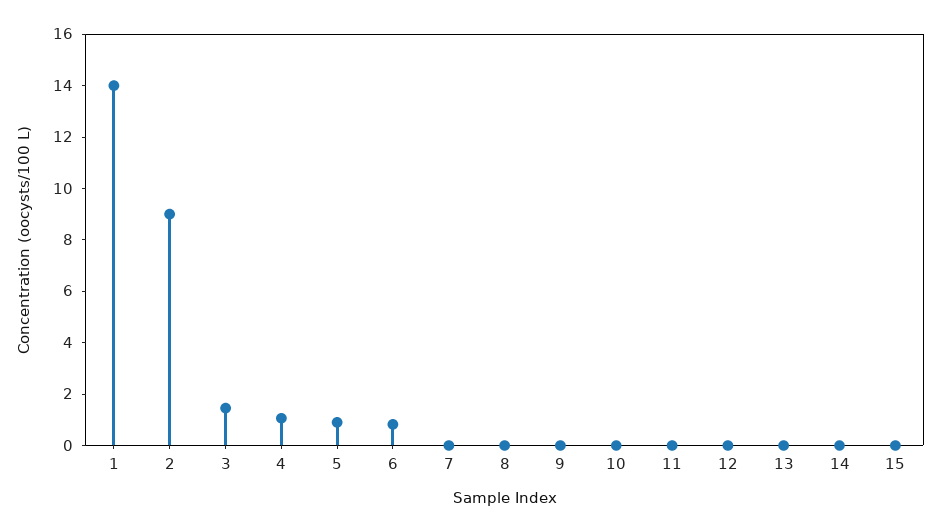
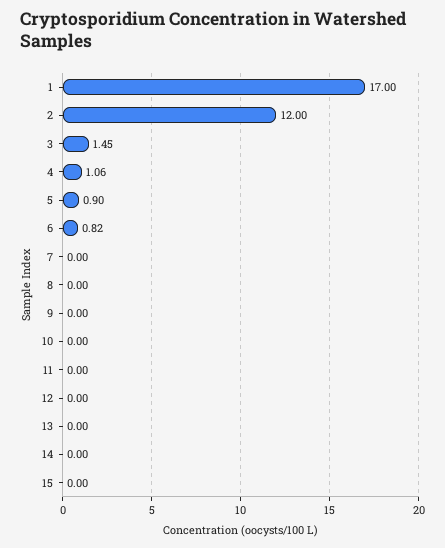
1: 14 -> 17
2: 9 -> 12

